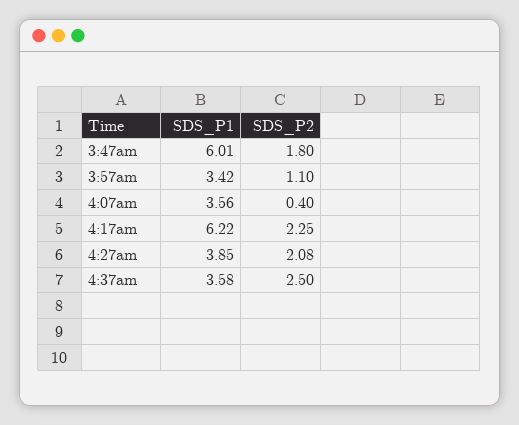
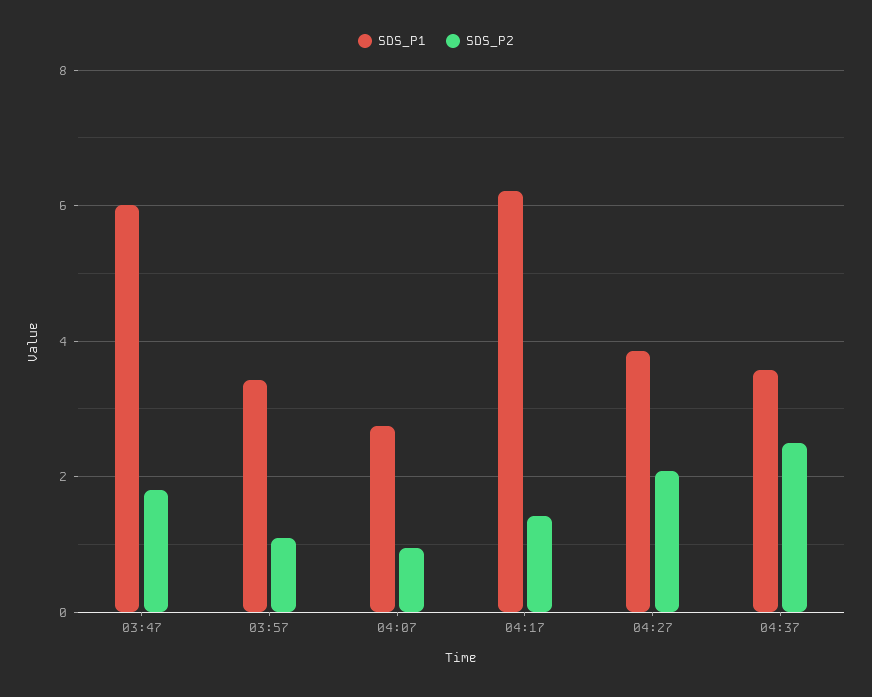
SDS_P1, 4:07am: 3.56 -> 2.8
SDS_P2, 4:07am: 0.4 -> 1
SDS_P2, 4:17am: 2.25 -> 1.4

